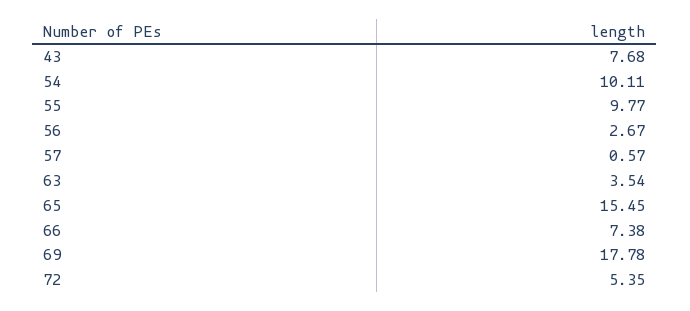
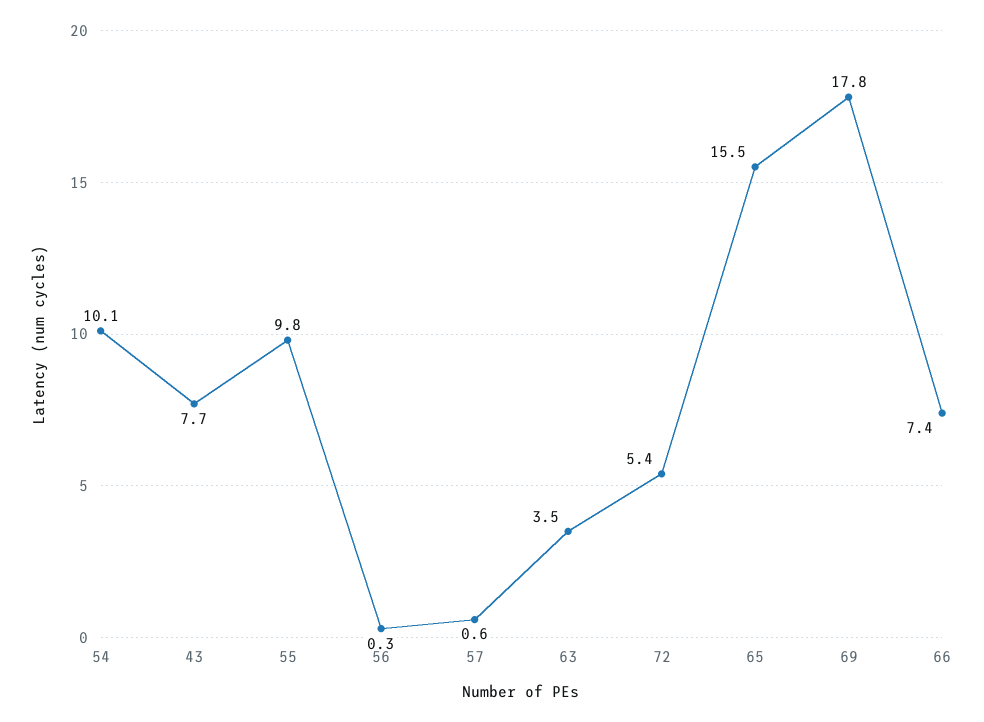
56: 2.67 -> 0.3

